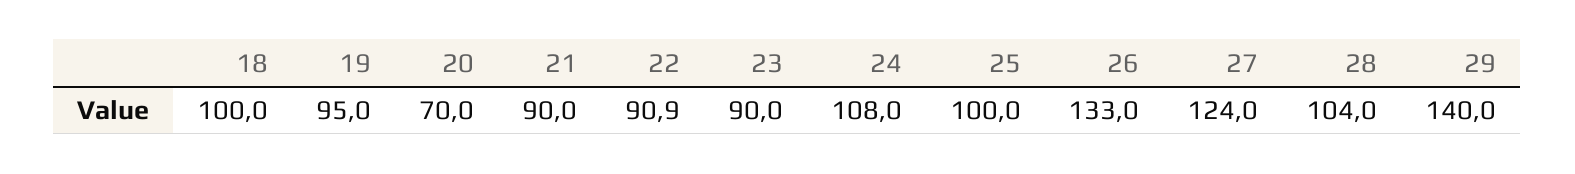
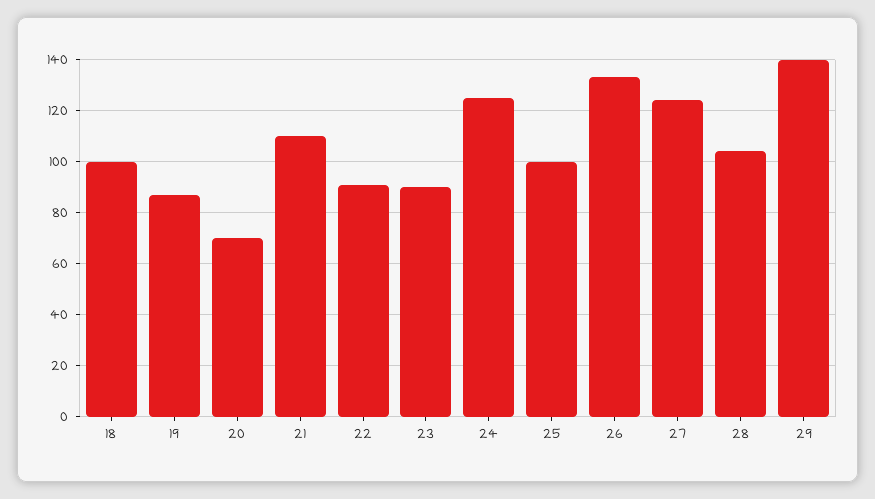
19: 95 -> 87.5
21: 90 -> 110
24: 108 -> 125

